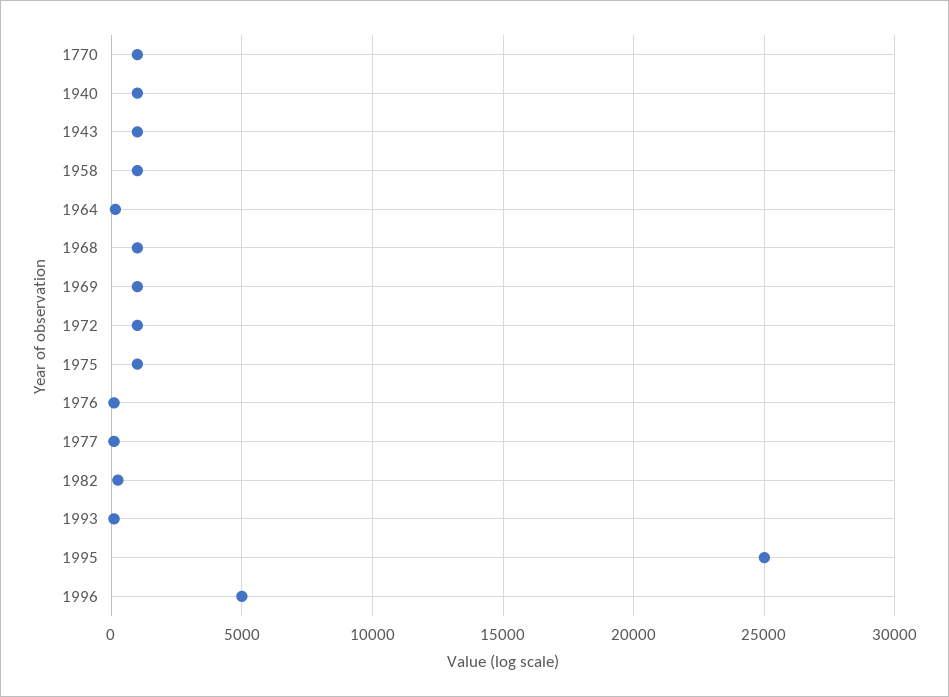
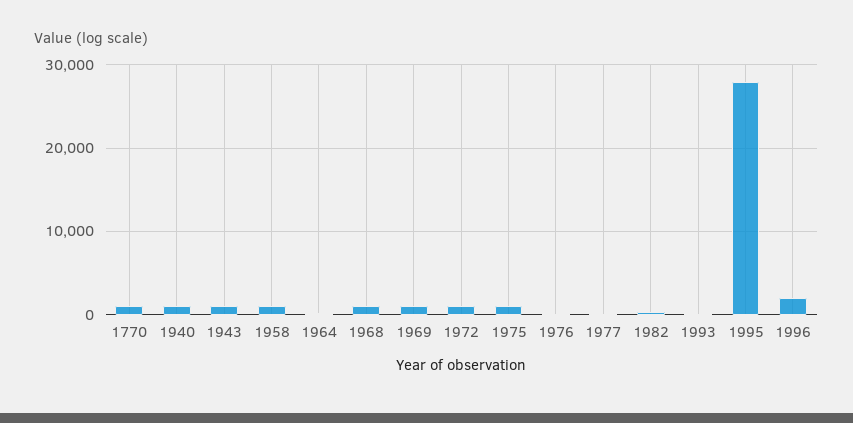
1995: 25000 -> 28000
1996: 5000 -> 2000

